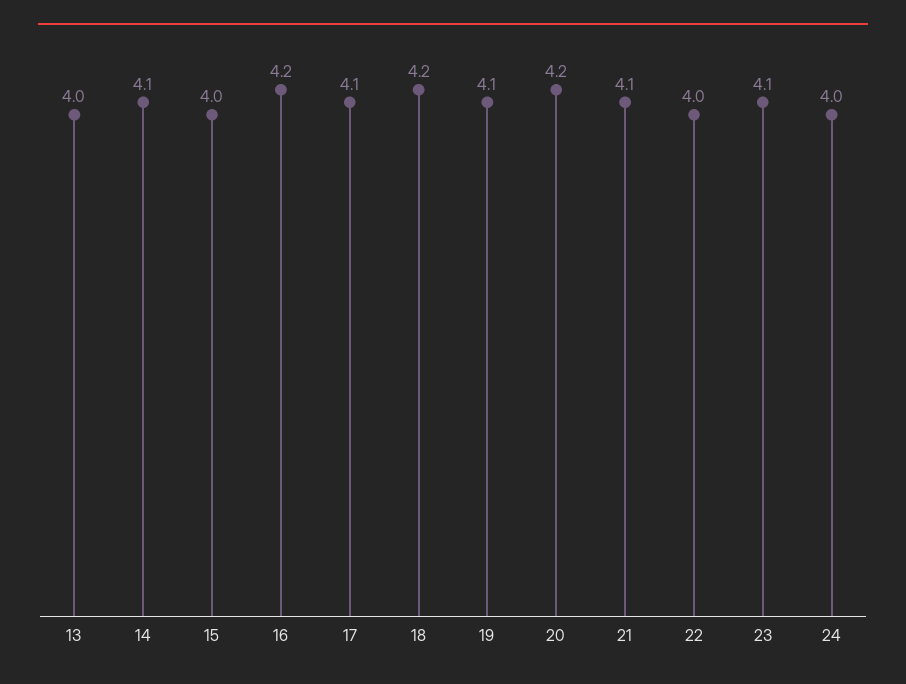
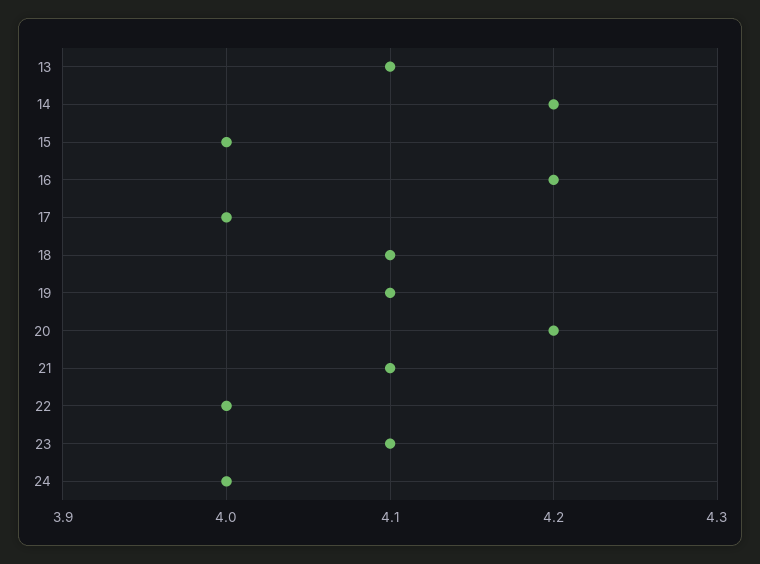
13: 4 -> 4.1
14: 4.1 -> 4.2
17: 4.1 -> 4
18: 4.2 -> 4.1

